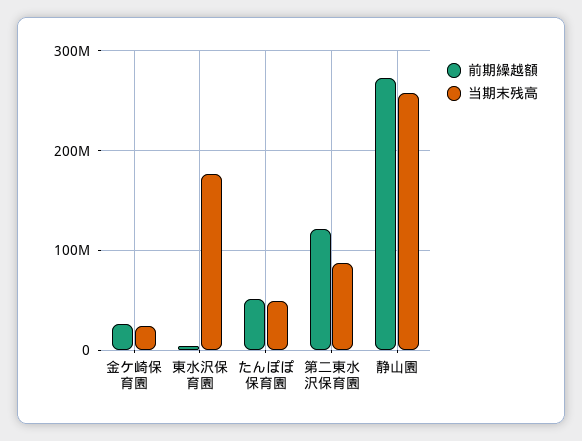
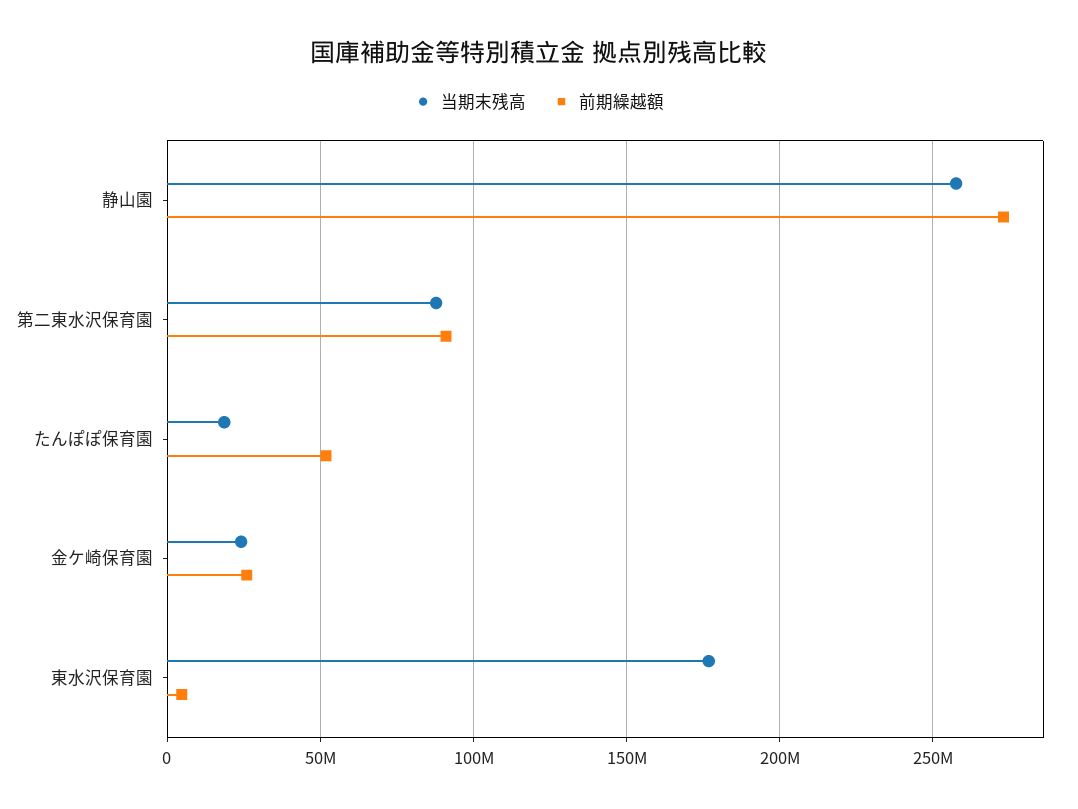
当期末残高, たんぽぽ保育園: 50000000 -> 20000000
前期繰越額, 第二東水沢保育園: 120000000 -> 90000000

